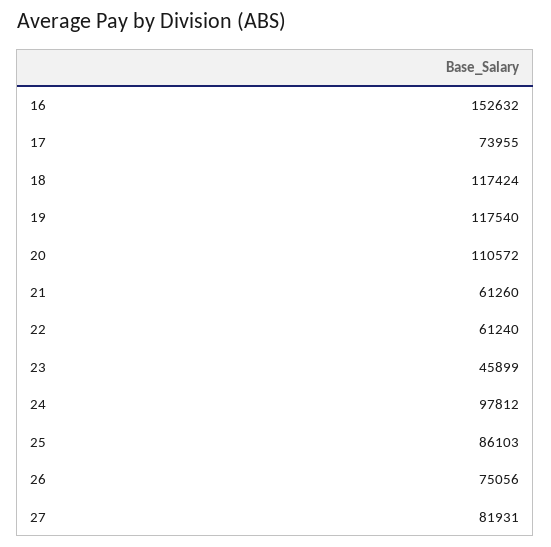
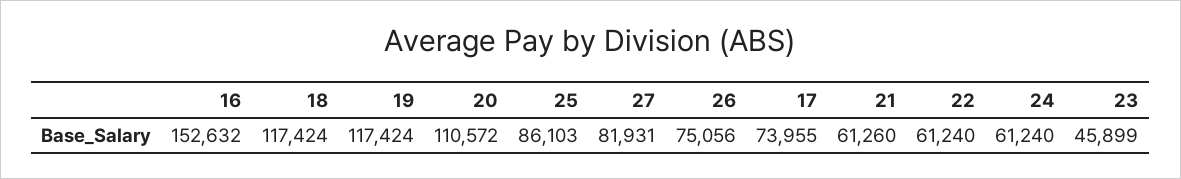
19: 117540 -> 117424
24: 97812 -> 61240

